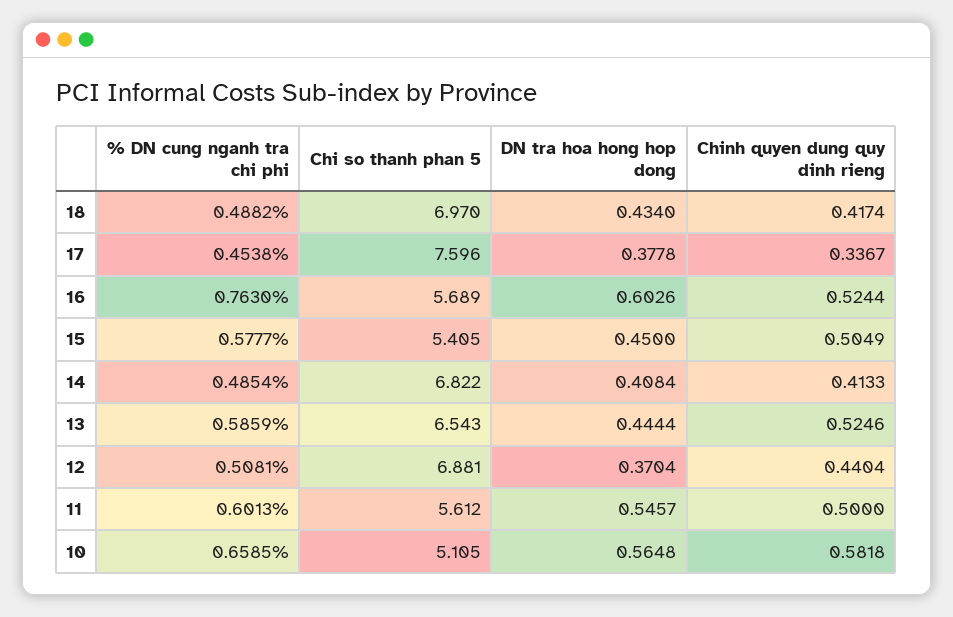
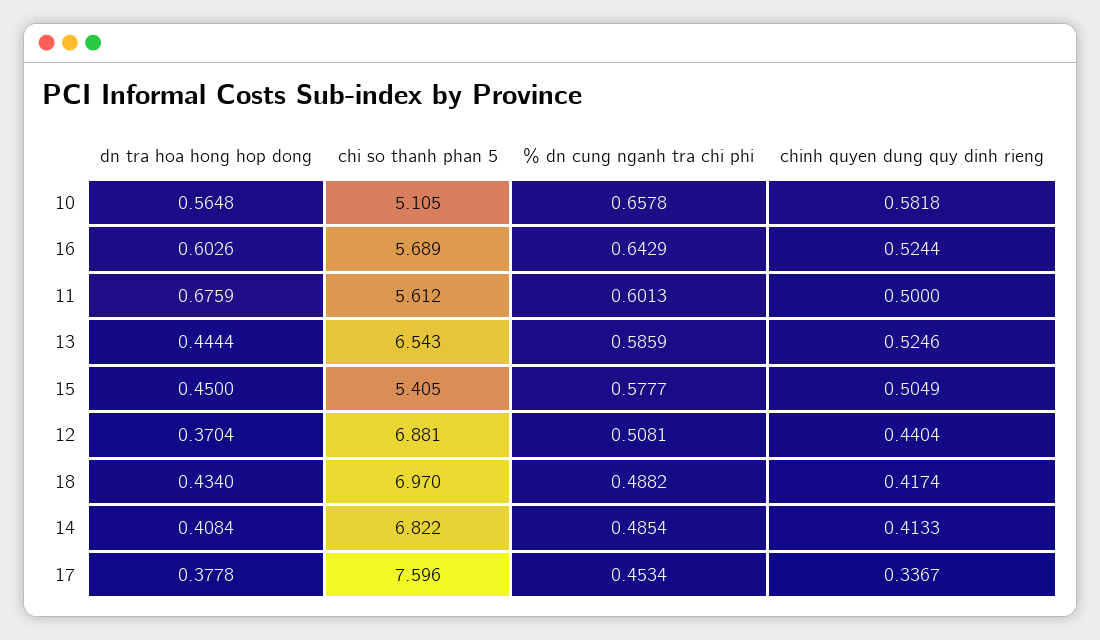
% DN cung nganh tra chi phi, 17: 0.4538 -> 0.4534
% DN cung nganh tra chi phi, 16: 0.763 -> 0.6429
DN tra hoa hong hop dong, 11: 0.5457 -> 0.6759
% DN cung nganh tra chi phi, 10: 0.6585 -> 0.6578

